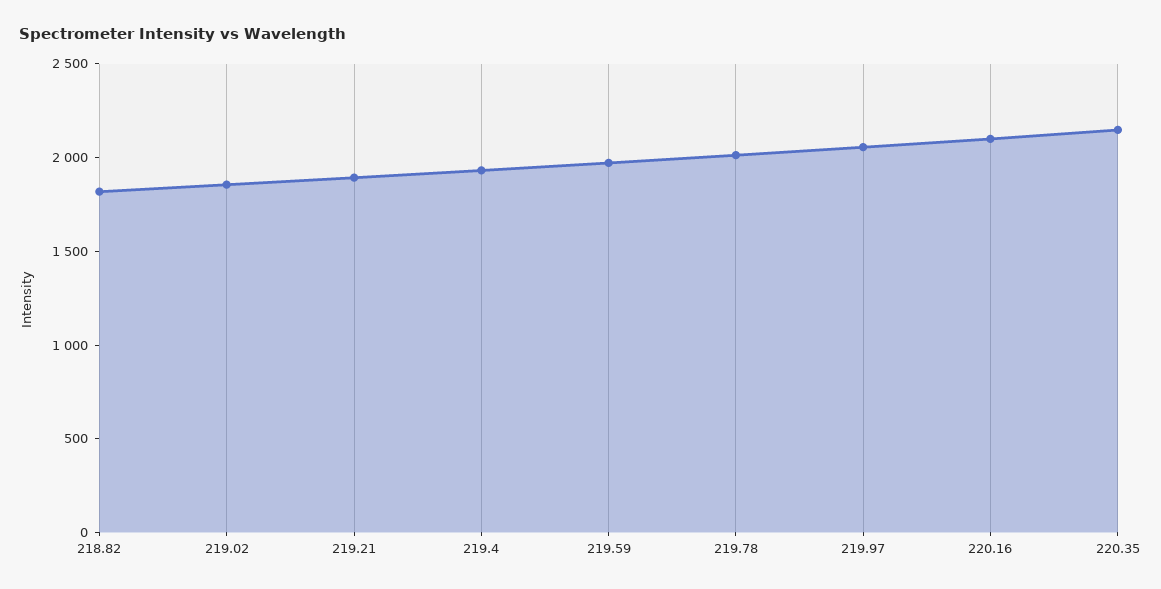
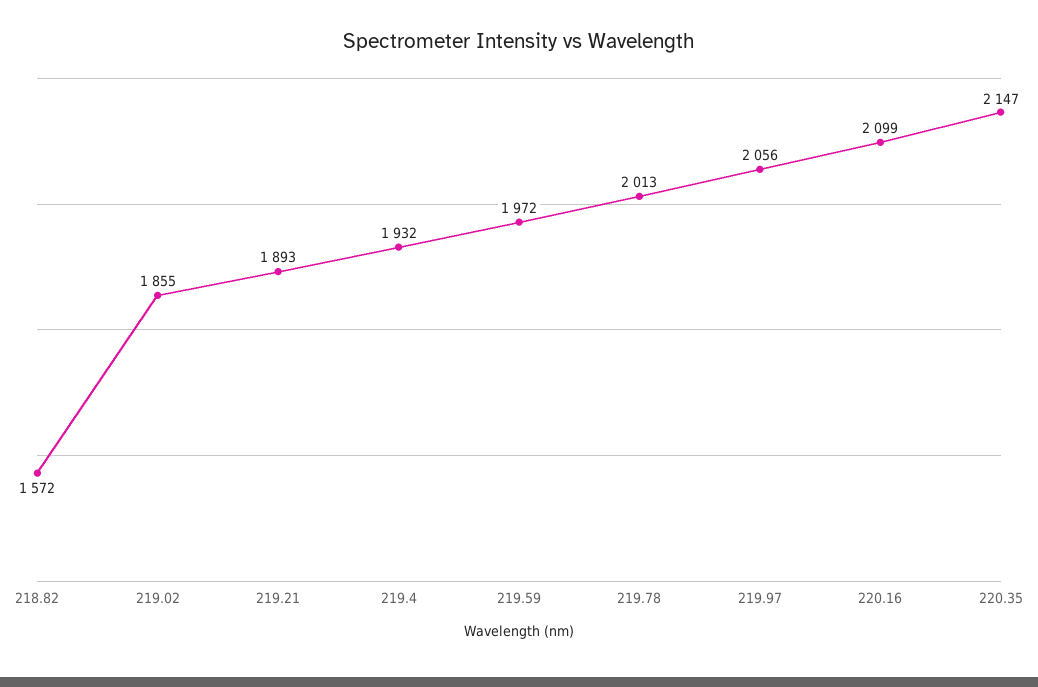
218.82: 1800 -> 1572

